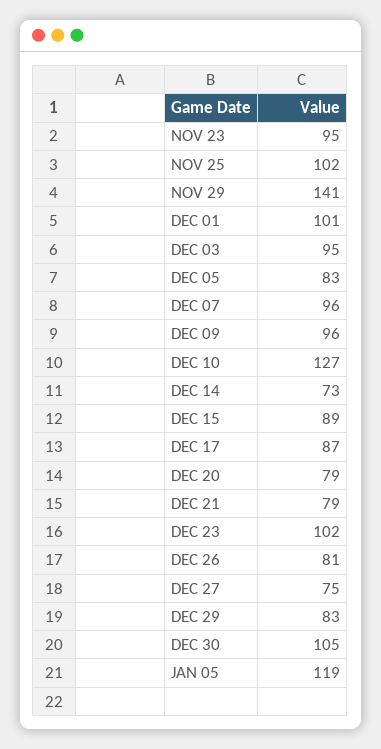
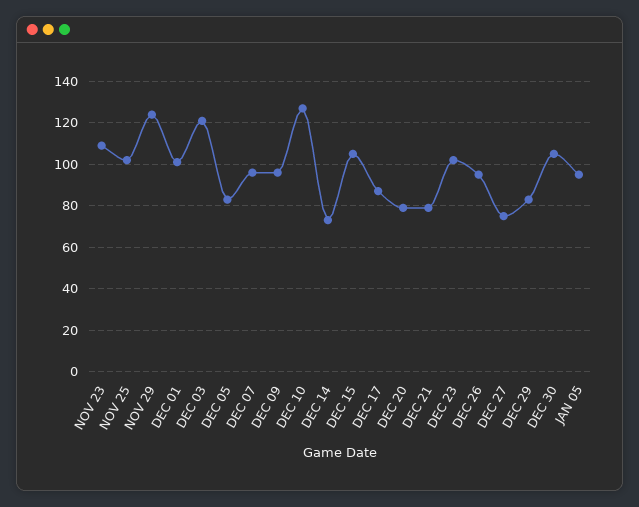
NOV 23: 95 -> 110
NOV 29: 141 -> 125
DEC 03: 95 -> 120
DEC 15: 89 -> 105
DEC 26: 81 -> 95
JAN 05: 119 -> 95

